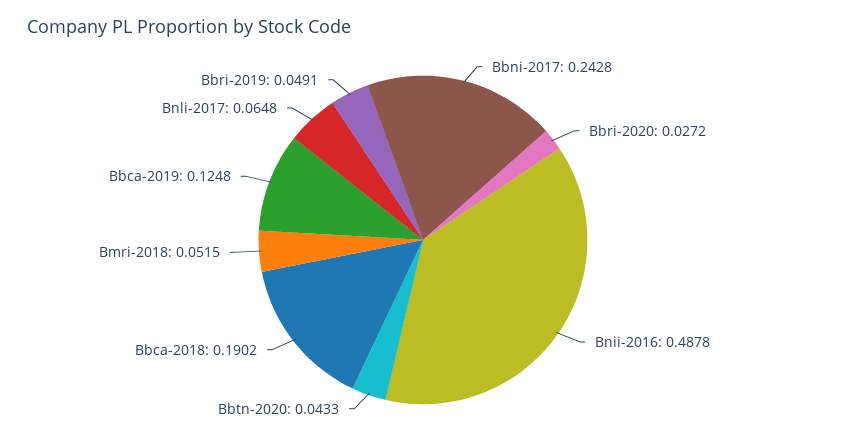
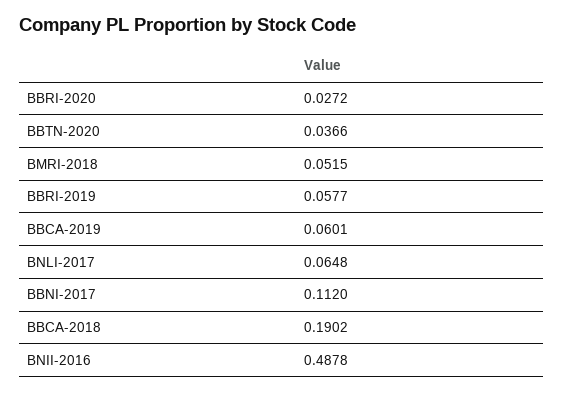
Bbni-2017: 0.2428 -> 0.112
Bbtn-2020: 0.0433 -> 0.0366
Bbca-2019: 0.1248 -> 0.0601
Bbri-2019: 0.0491 -> 0.0577

